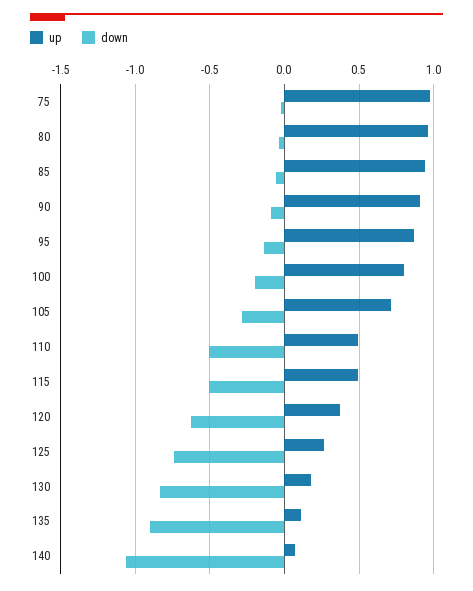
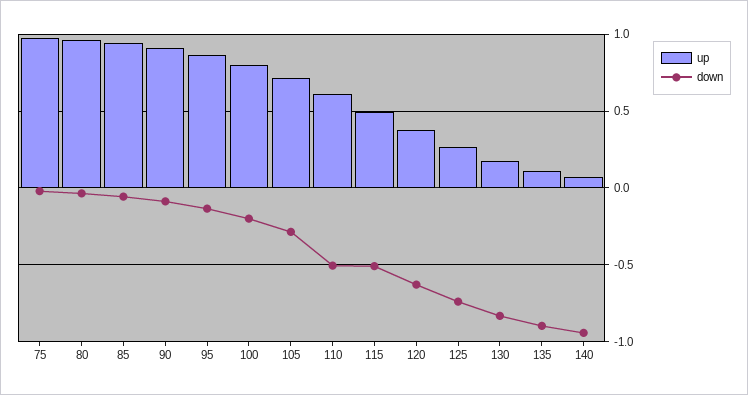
up, 110: 0.5 -> 0.6
down, 140: -1.05 -> -0.95

